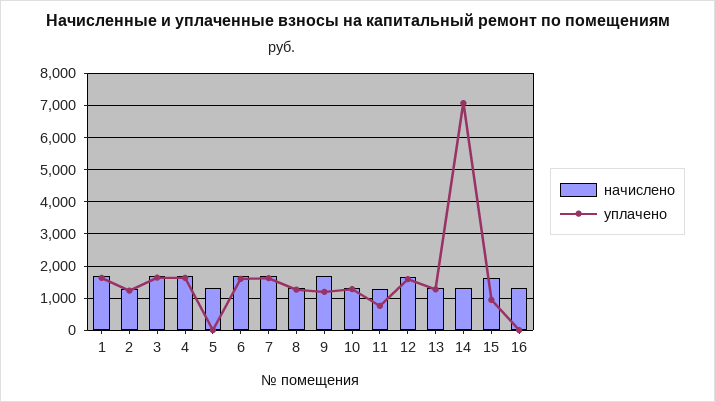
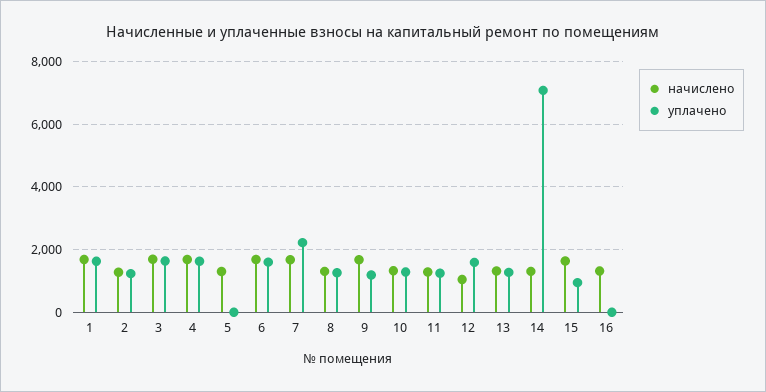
уплачено, 7: 1600 -> 2200
уплачено, 11: 800 -> 1200
начислено, 12: 1600 -> 1000

